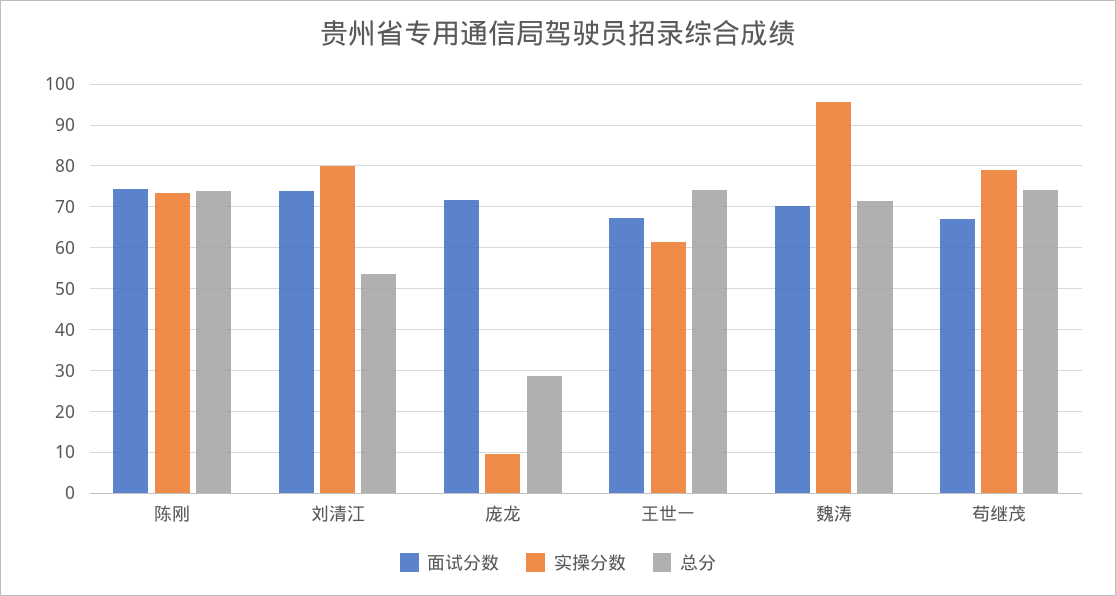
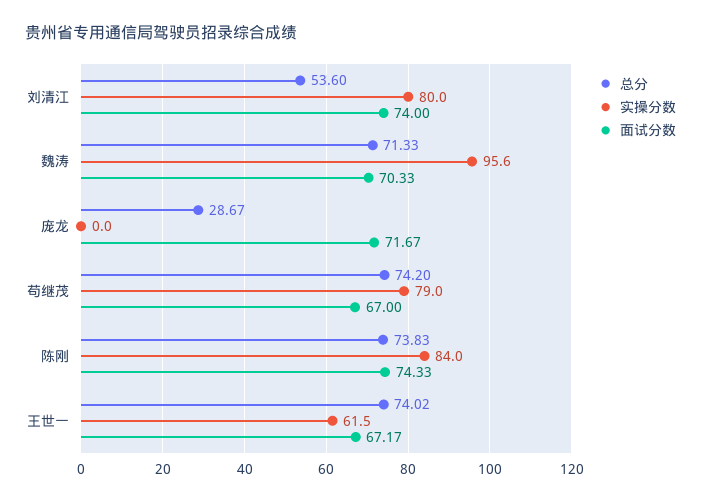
实操分数, 陈刚: 74 -> 84
实操分数, 庞龙: 10 -> 0

